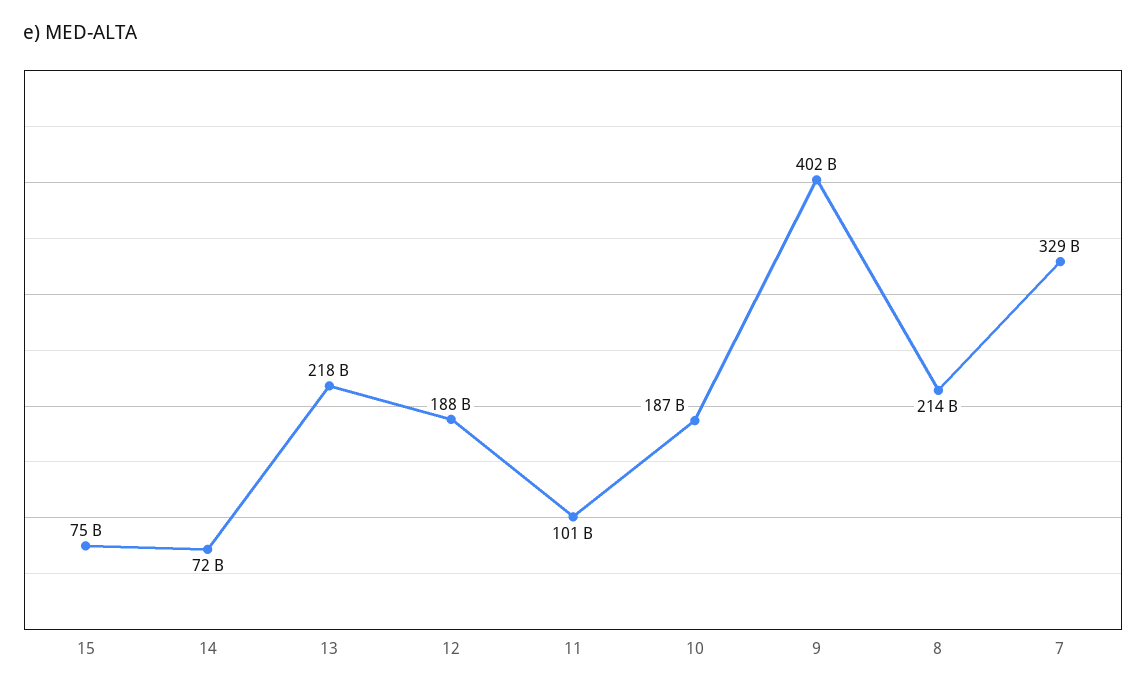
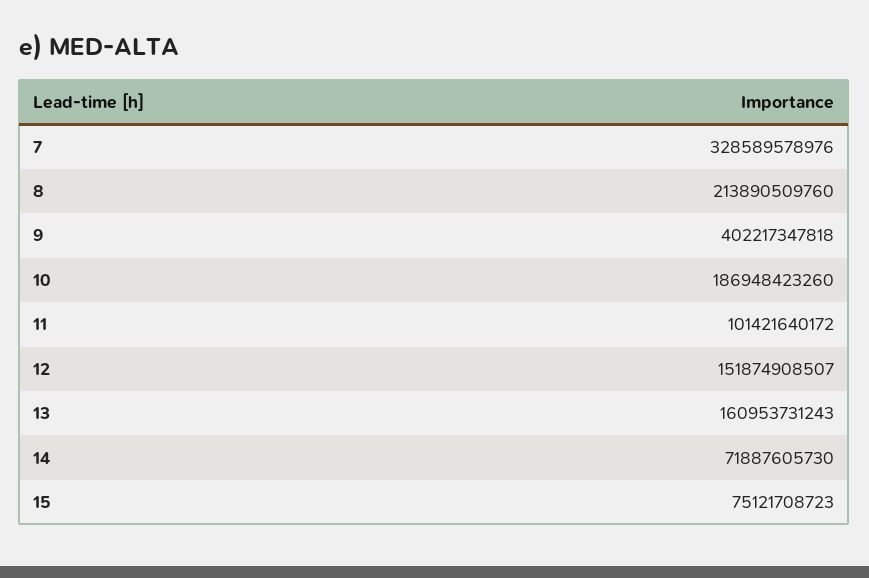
13: 218000000000 -> 160953731243
12: 188000000000 -> 151874908507

